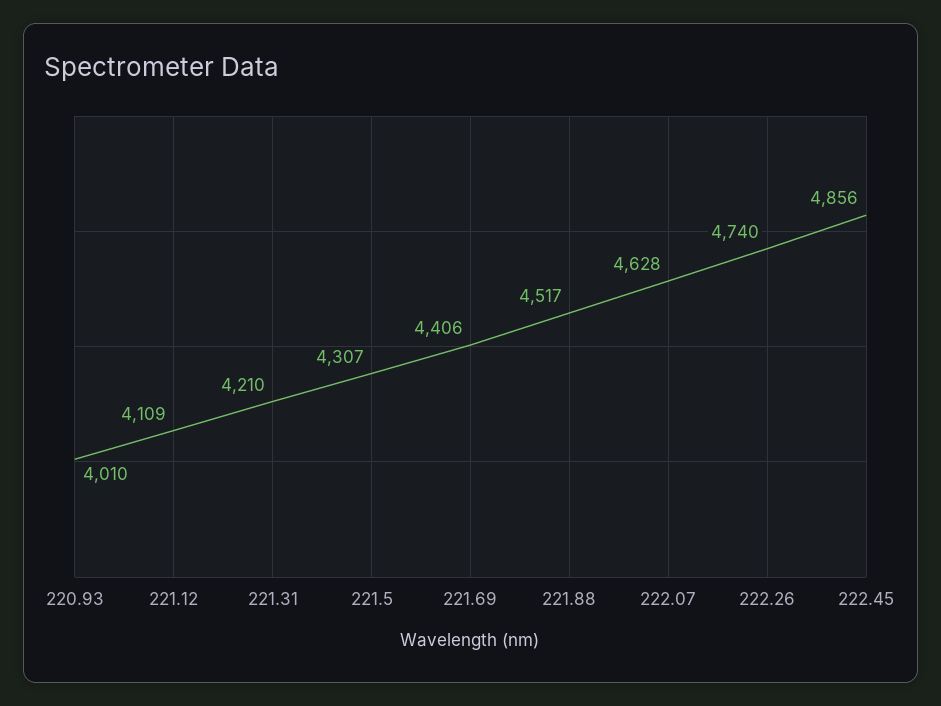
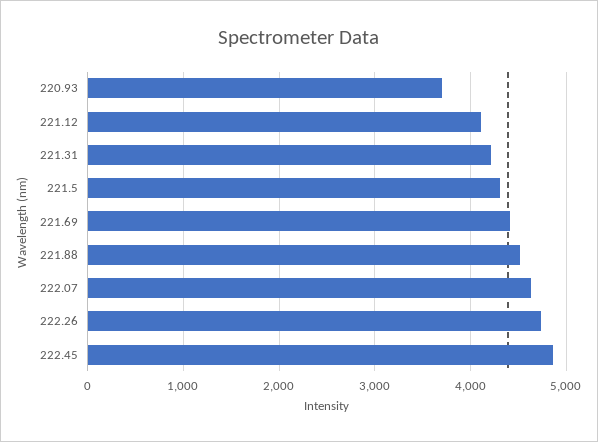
220.93: 4010 -> 3700

